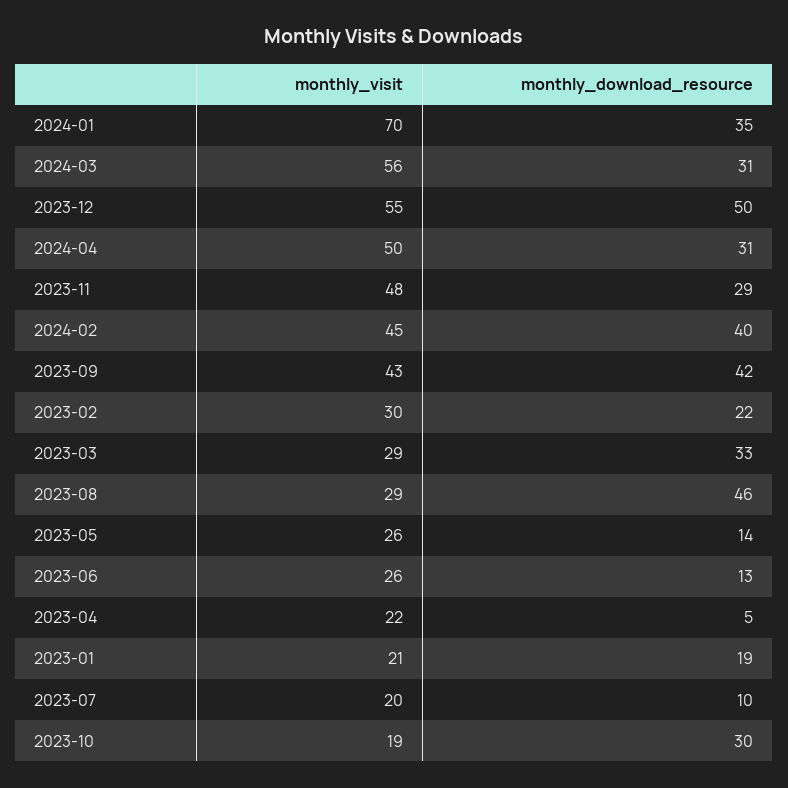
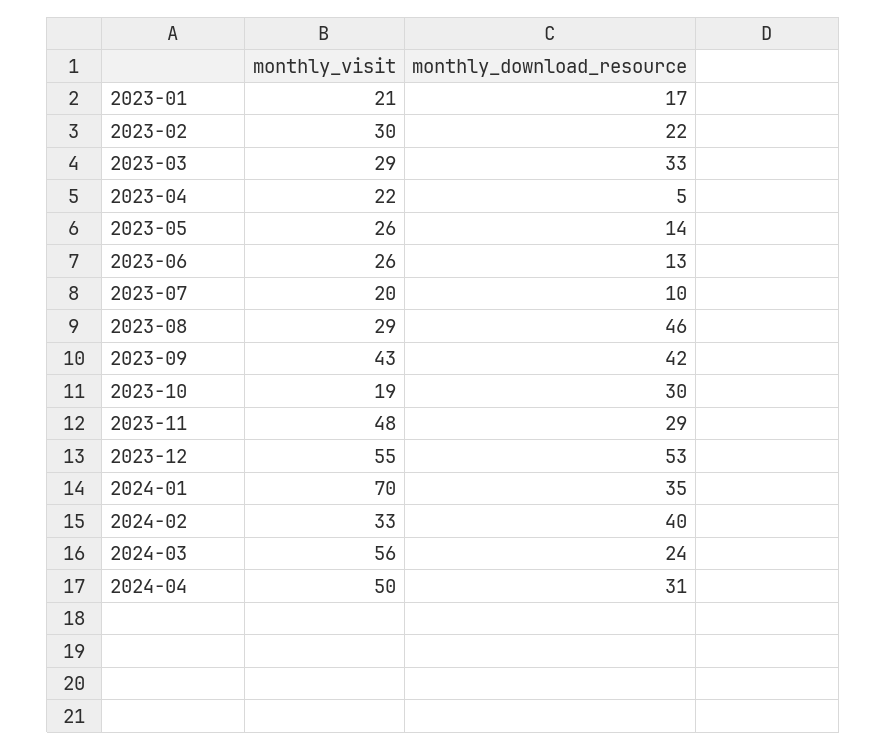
monthly_download_resource, 2024-03: 31 -> 24
monthly_download_resource, 2023-12: 50 -> 53
monthly_visit, 2024-02: 45 -> 33
monthly_download_resource, 2023-01: 19 -> 17

